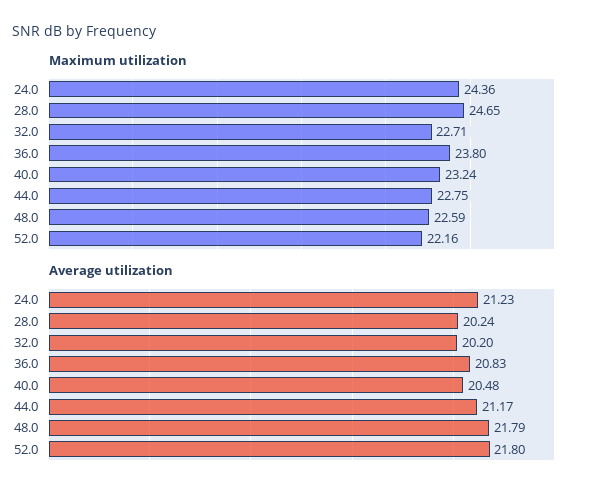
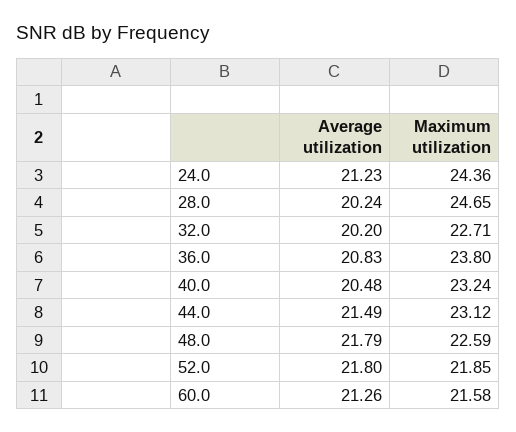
Maximum utilization, 44.0: 22.75 -> 23.12
Maximum utilization, 52.0: 22.16 -> 21.85
Average utilization, 44.0: 21.17 -> 21.49
Average utilization, 60.0: none -> 21.26
Maximum utilization, 60.0: none -> 21.58

